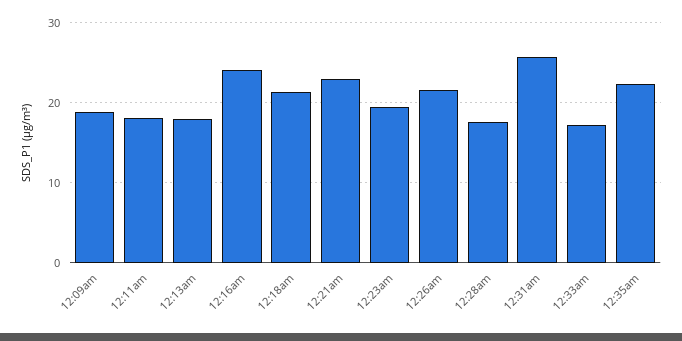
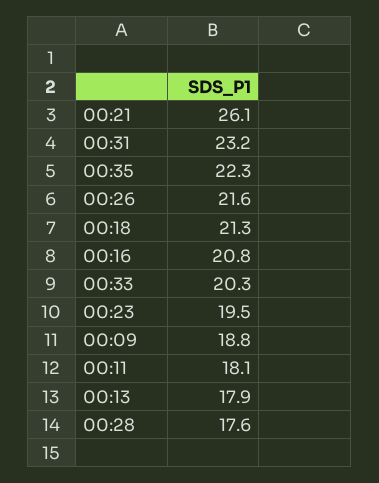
12:16am: 24 -> 20.8
12:21am: 23 -> 26.1
12:31am: 26 -> 23.2
12:33am: 17 -> 20.3

